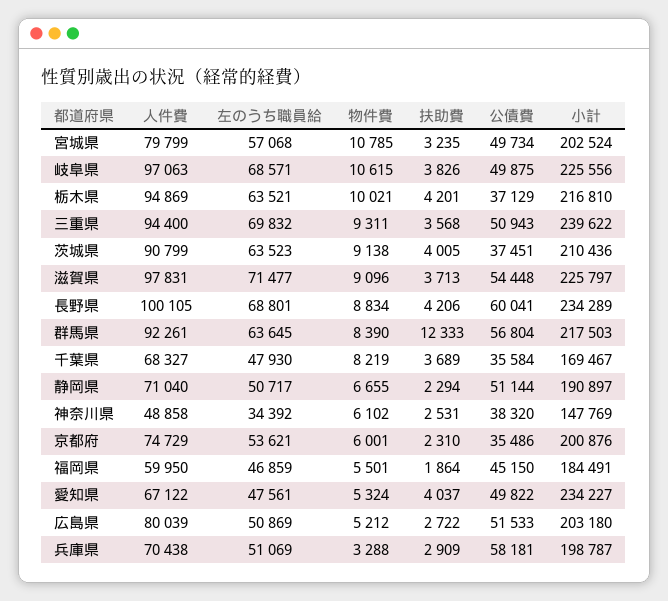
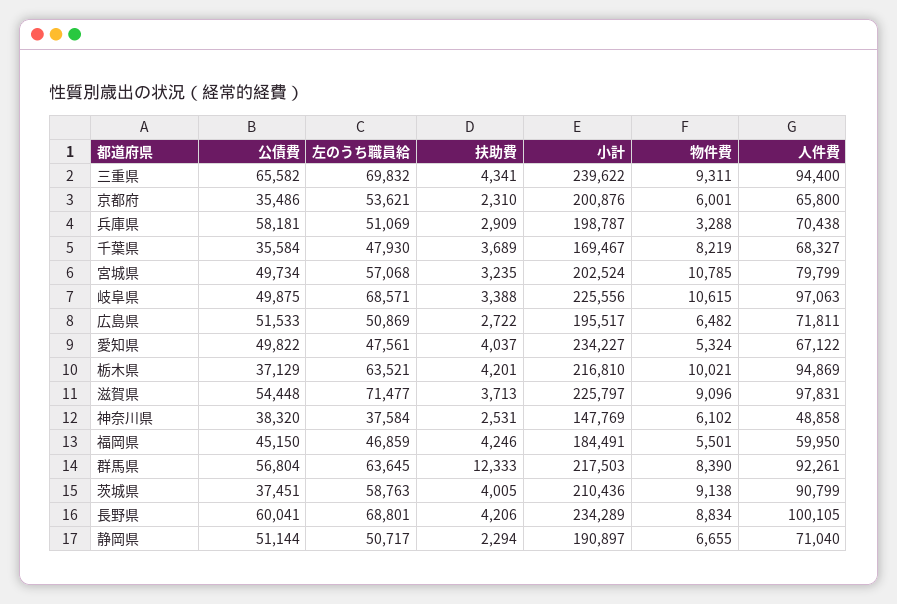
扶助費, 岐阜県: 3826 -> 3388
扶助費, 三重県: 3568 -> 4341
公債費, 三重県: 50943 -> 65582
左のうち職員給, 茨城県: 63523 -> 58763
左のうち職員給, 神奈川県: 34392 -> 37584
人件費, 京都府: 74729 -> 65800
扶助費, 福岡県: 1864 -> 4246
人件費, 広島県: 80039 -> 71811
物件費, 広島県: 5212 -> 6482
小計, 広島県: 203180 -> 195517

